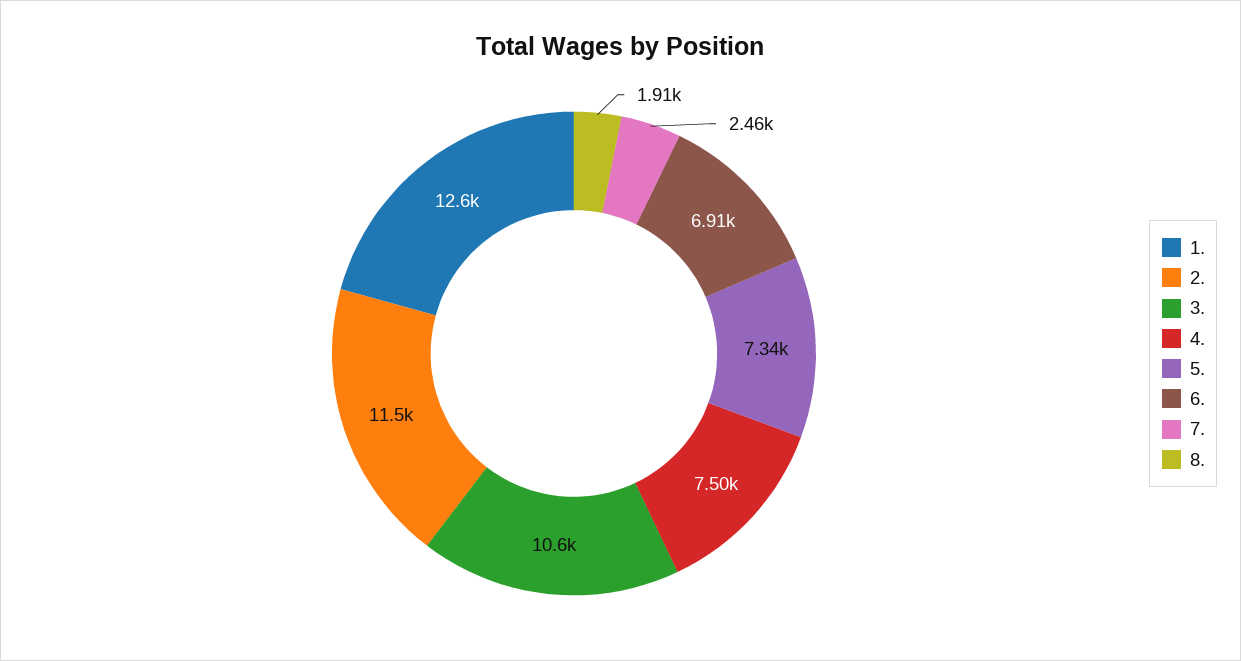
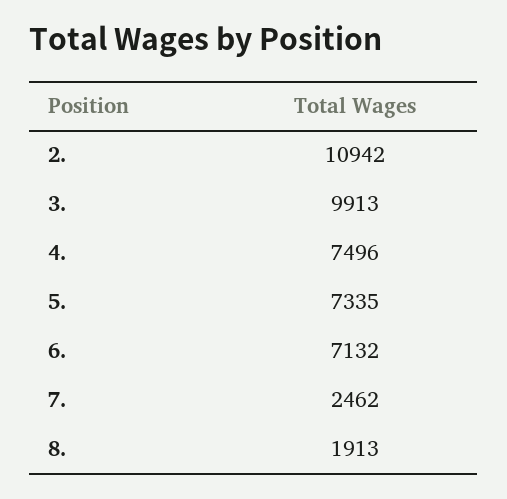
1.: 12600 -> none
2.: 11500 -> 10942
3.: 10600 -> 9913
6.: 6910 -> 7132

